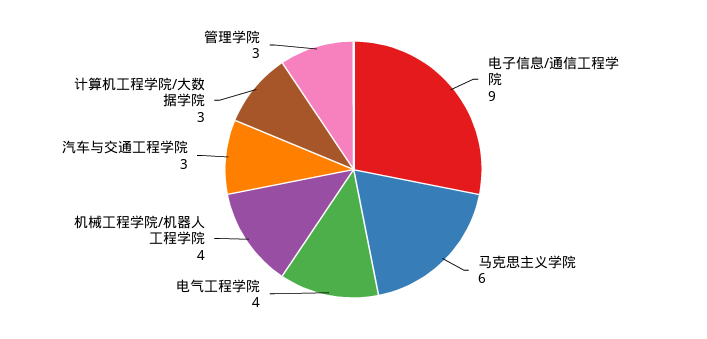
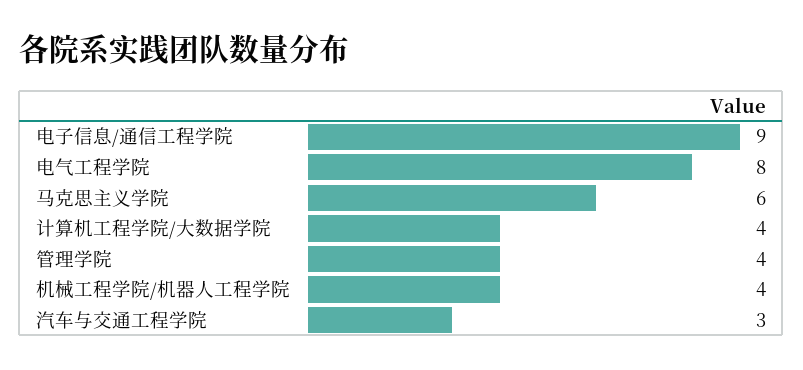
电气工程学院: 4 -> 8
计算机工程学院/大数据学院: 3 -> 4
管理学院: 3 -> 4

